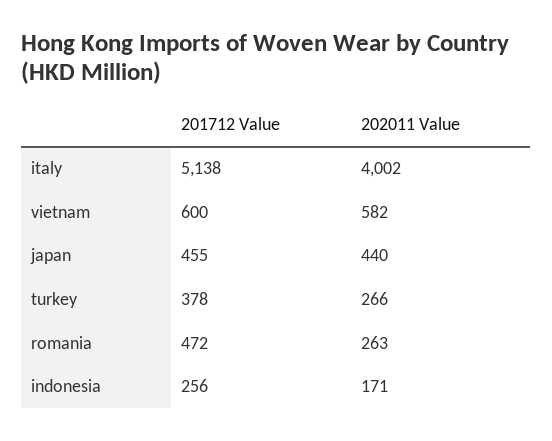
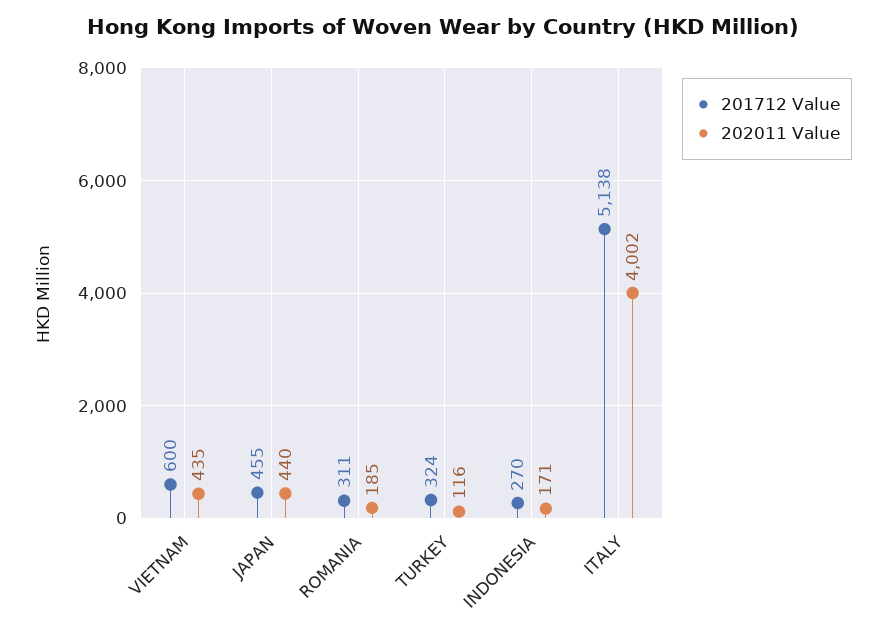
202011 Value, vietnam: 582 -> 435
201712 Value, turkey: 378 -> 324
202011 Value, turkey: 266 -> 116
201712 Value, romania: 472 -> 311
202011 Value, romania: 263 -> 185
201712 Value, indonesia: 256 -> 270

